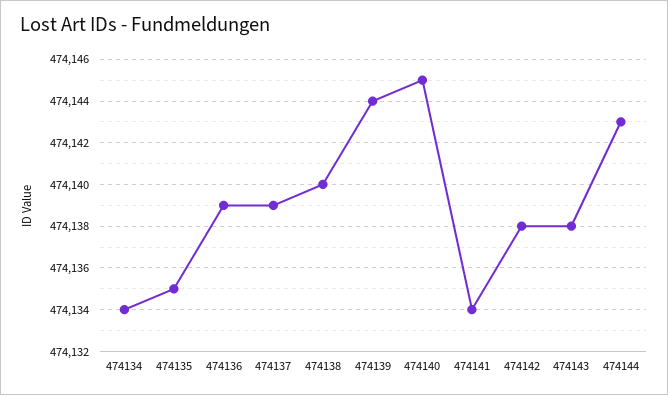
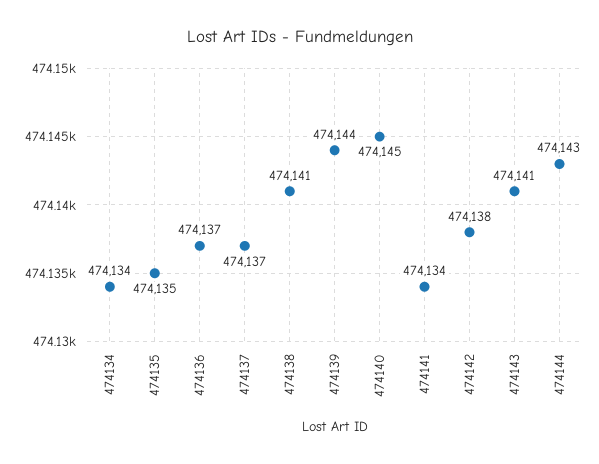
474136: 474139 -> 474137
474137: 474139 -> 474137
474138: 474140 -> 474141
474143: 474138 -> 474141

